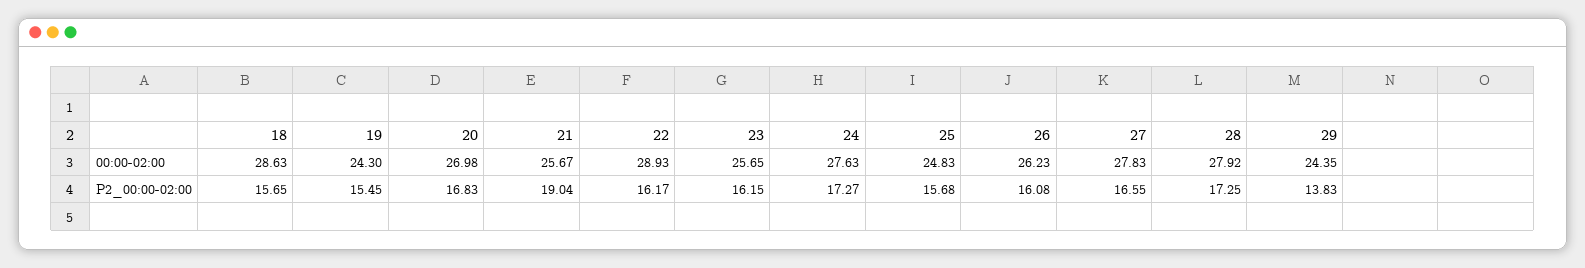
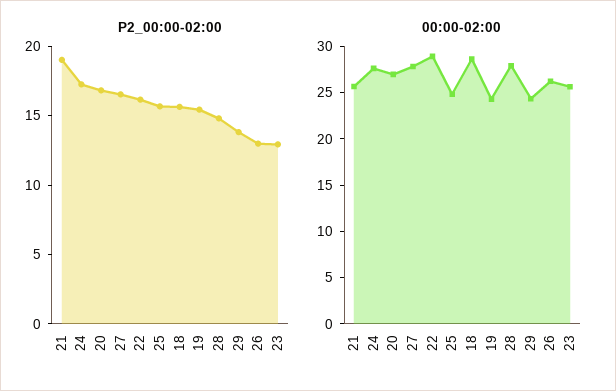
P2_00:00-02:00, 23: 16.15 -> 13
P2_00:00-02:00, 26: 16.08 -> 13
P2_00:00-02:00, 28: 17.25 -> 15

